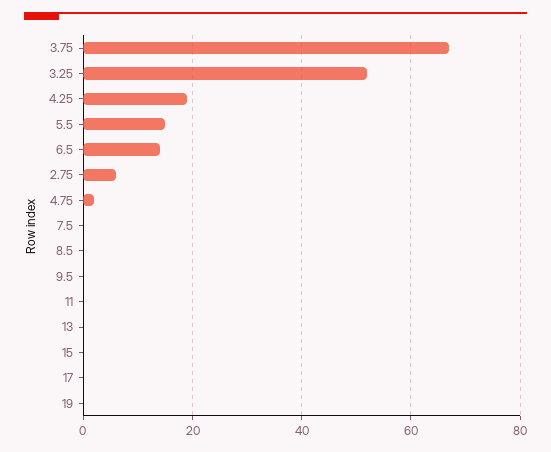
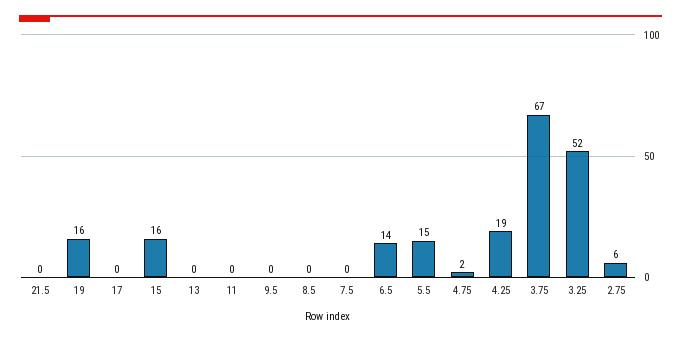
15: 0 -> 16
19: 0 -> 16
21.5: none -> 0

